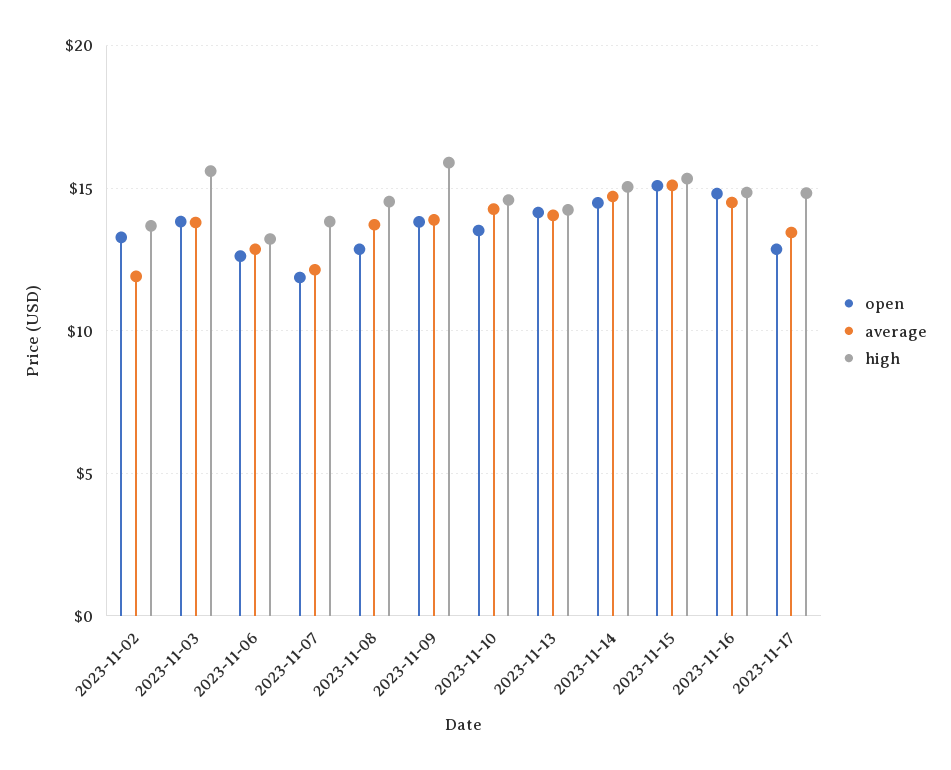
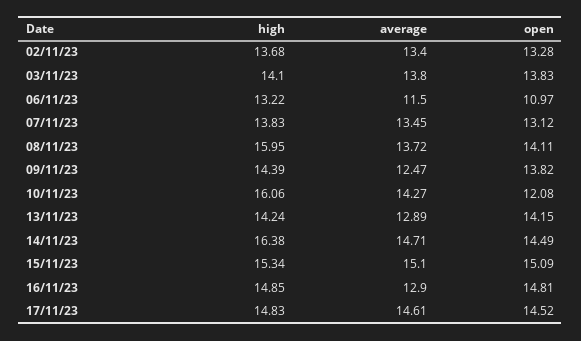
average, 2023-11-02: 12 -> 13.4
high, 2023-11-03: 15.5 -> 14.1
open, 2023-11-06: 12.5 -> 10.97
average, 2023-11-06: 13 -> 11.5
open, 2023-11-07: 12 -> 13.12
average, 2023-11-07: 12 -> 13.45
open, 2023-11-08: 13 -> 14.11
high, 2023-11-08: 14.5 -> 15.95
average, 2023-11-09: 14 -> 12.47
high, 2023-11-09: 16 -> 14.39
open, 2023-11-10: 13.5 -> 12.08
high, 2023-11-10: 14.5 -> 16.06
average, 2023-11-13: 14 -> 12.89
high, 2023-11-14: 15 -> 16.38
average, 2023-11-16: 14.5 -> 12.9
open, 2023-11-17: 13 -> 14.52
average, 2023-11-17: 13.5 -> 14.61

